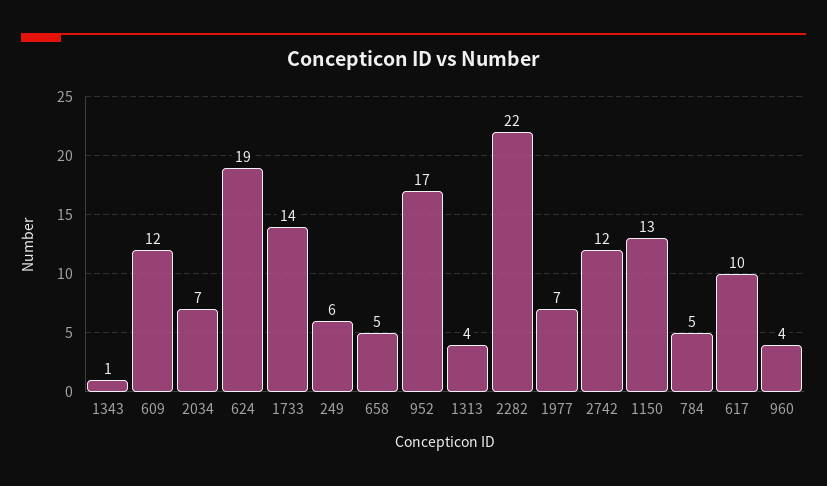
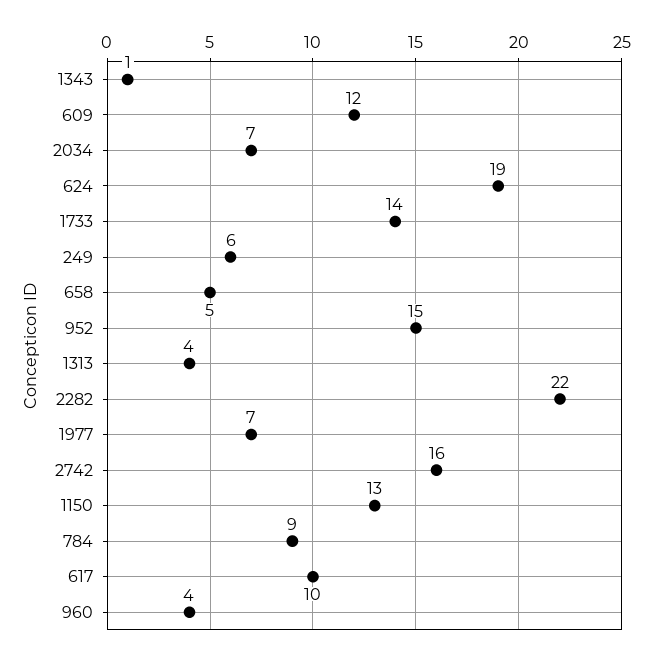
952: 17 -> 15
2742: 12 -> 16
784: 5 -> 9

